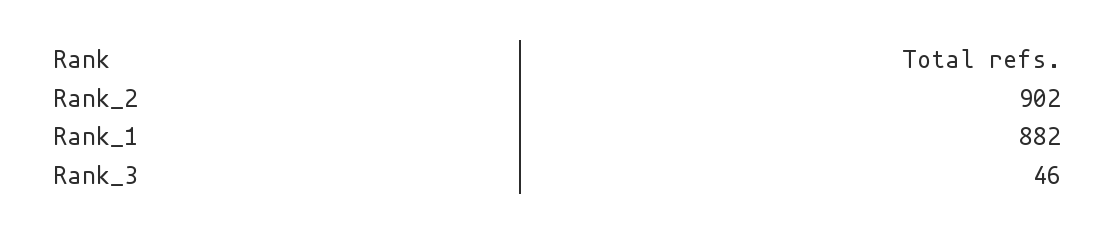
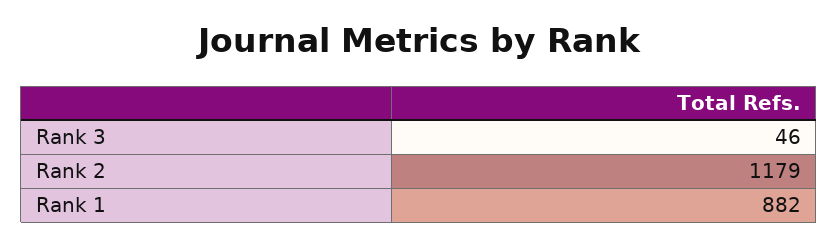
Rank_2: 902 -> 1179

